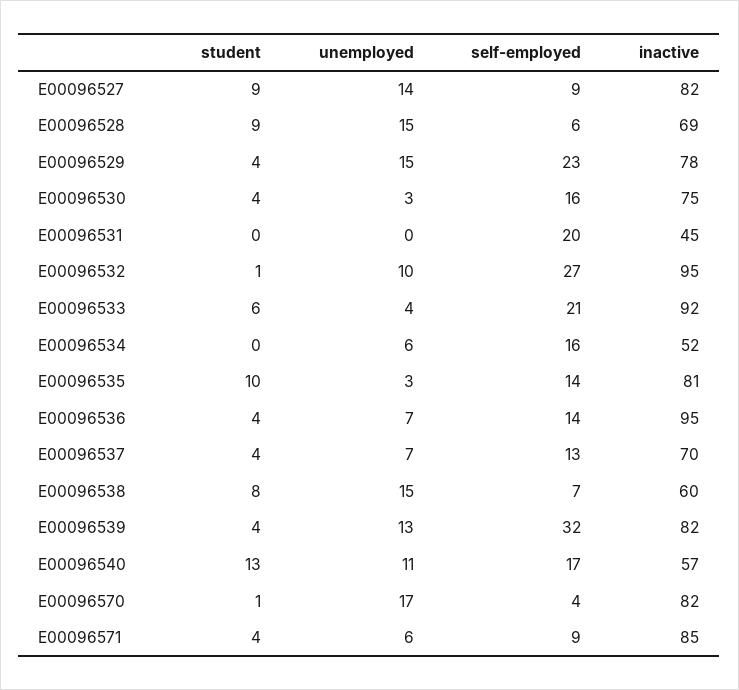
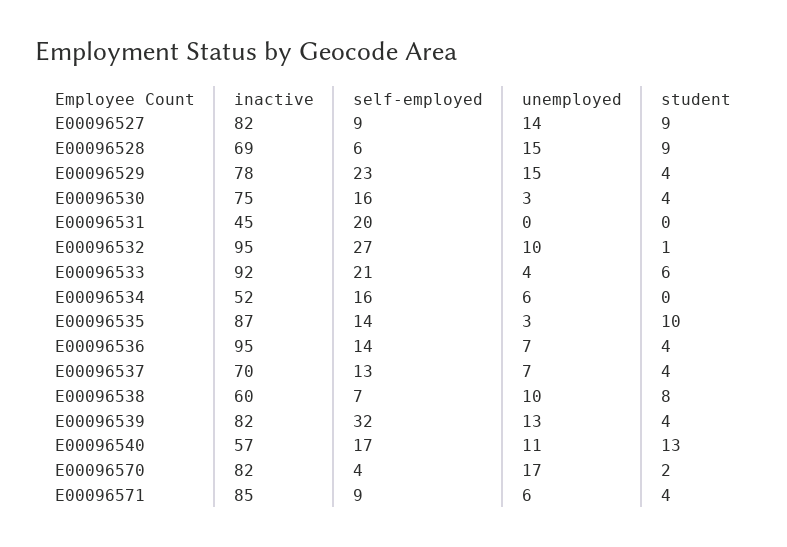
inactive, E00096535: 81 -> 87
unemployed, E00096538: 15 -> 10
student, E00096570: 1 -> 2

